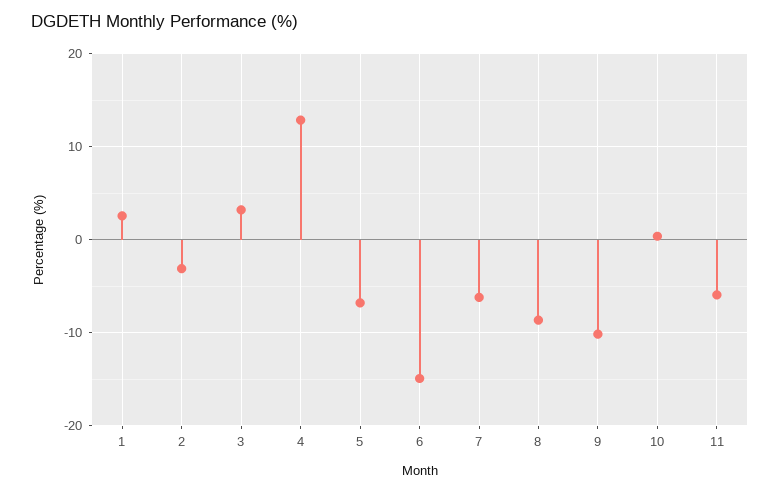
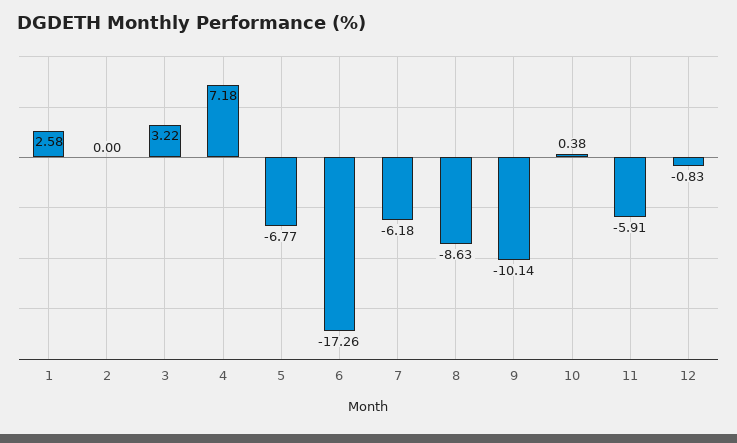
2: -3 -> 0
4: 13 -> 7.18
6: -15 -> -17.26
12: none -> -0.83

